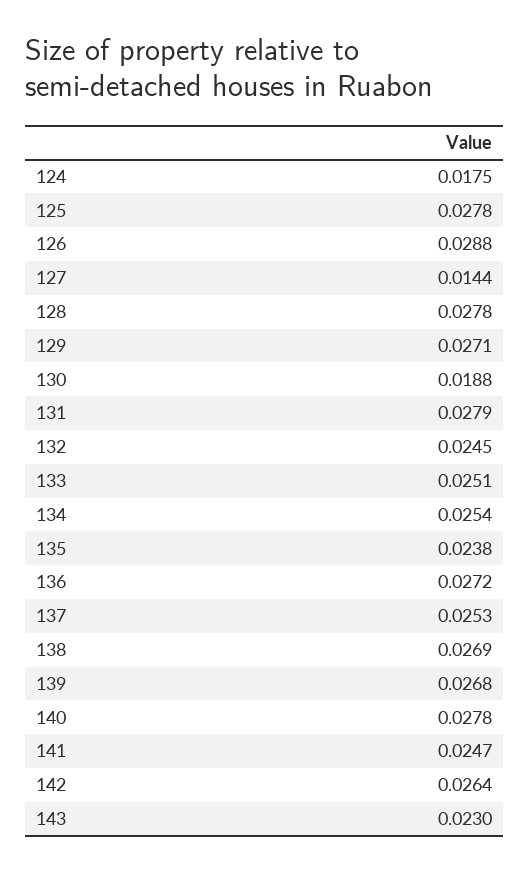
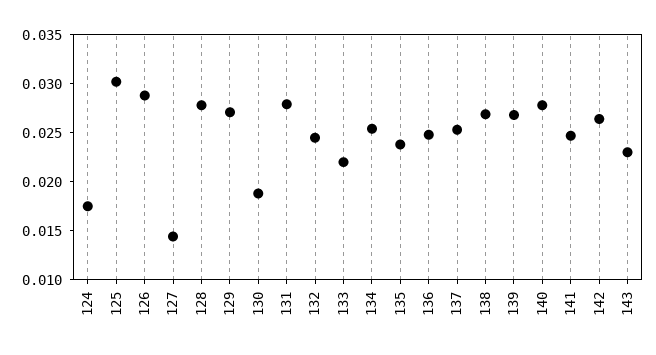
125: 0.0278 -> 0.03
133: 0.0251 -> 0.022
136: 0.0272 -> 0.025

